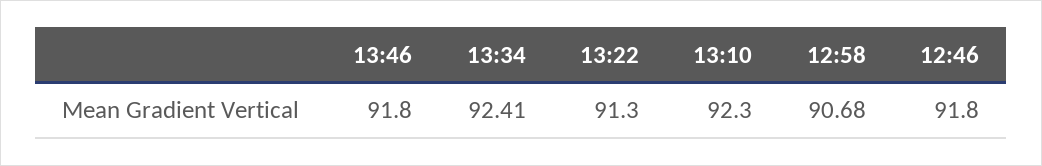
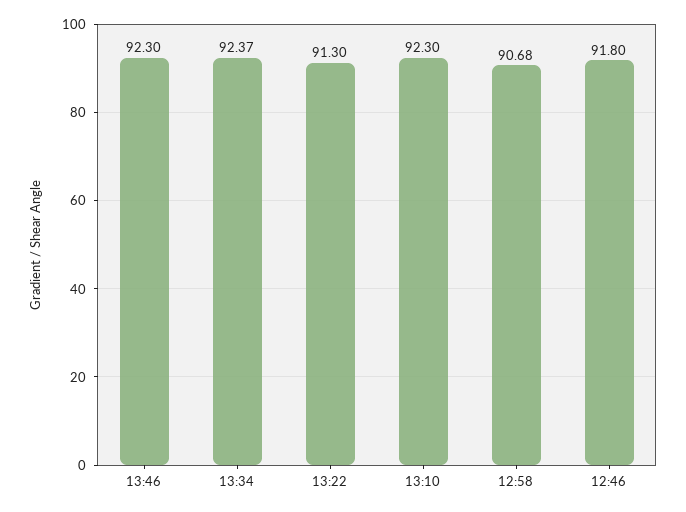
13:46: 91.8 -> 92.3
13:34: 92.41 -> 92.37

